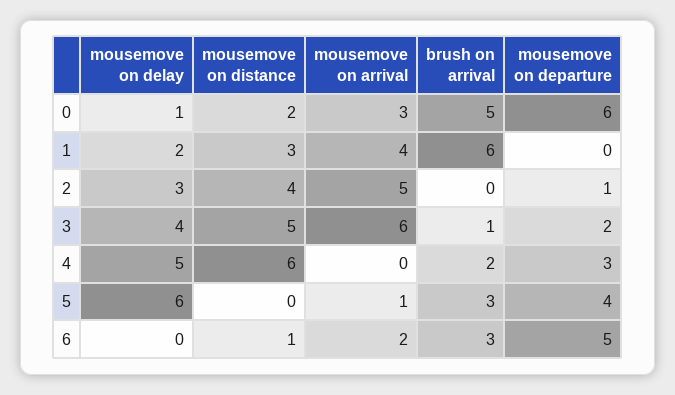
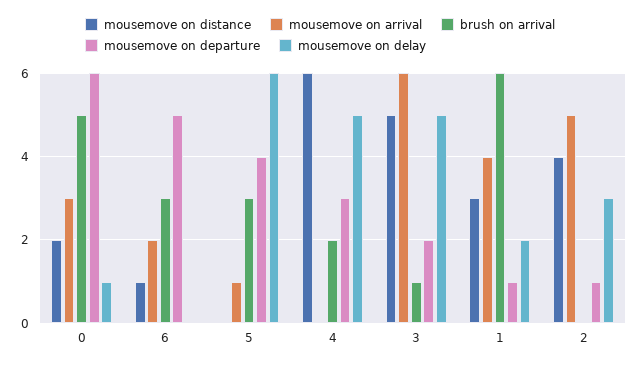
mousemove on departure, 1: 0 -> 1
mousemove on delay, 3: 4 -> 5

